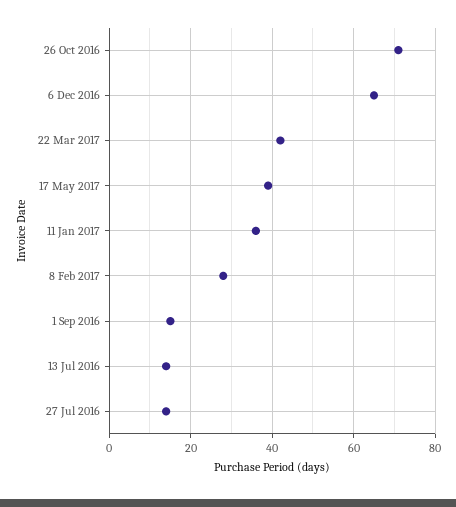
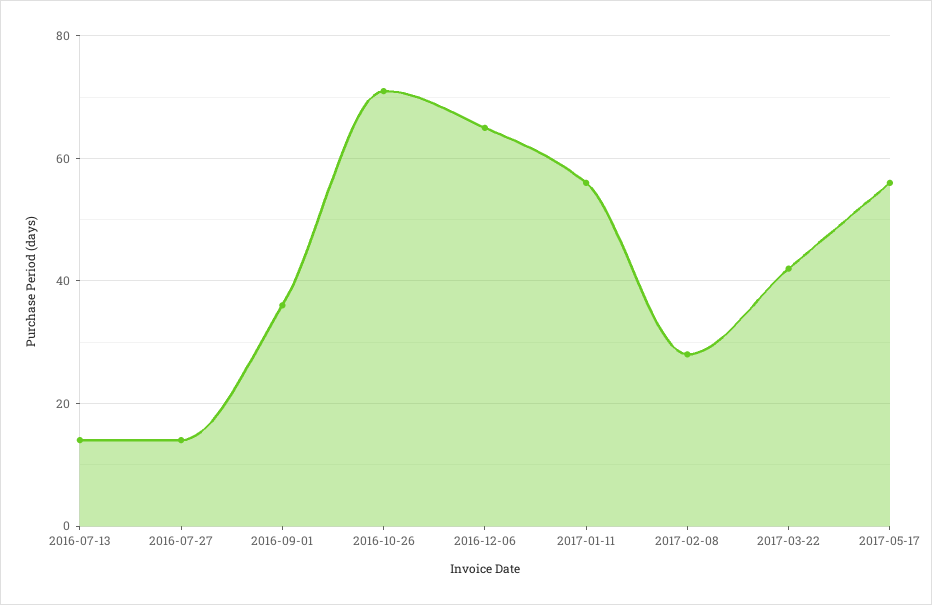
17 May 2017: 40 -> 55
11 Jan 2017: 35 -> 55
1 Sep 2016: 15 -> 35

